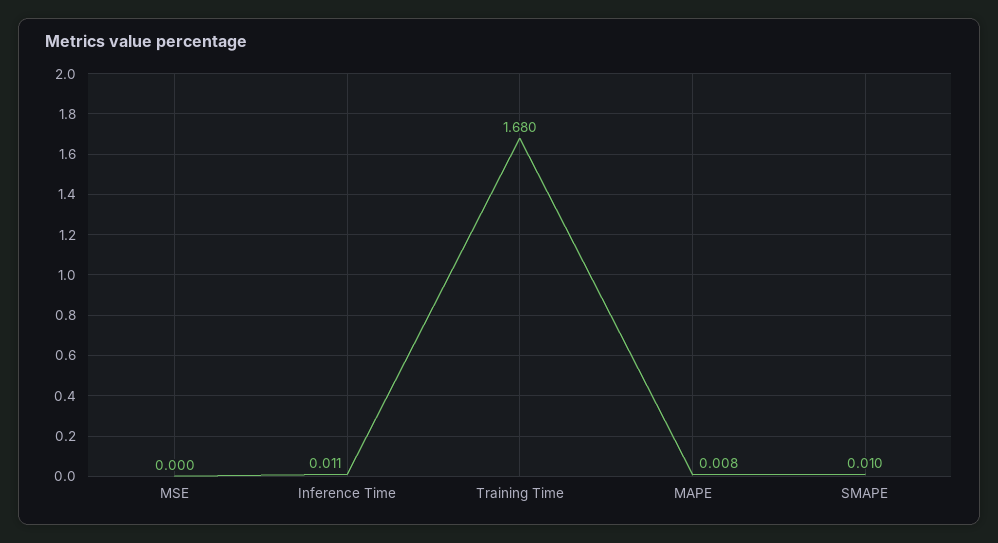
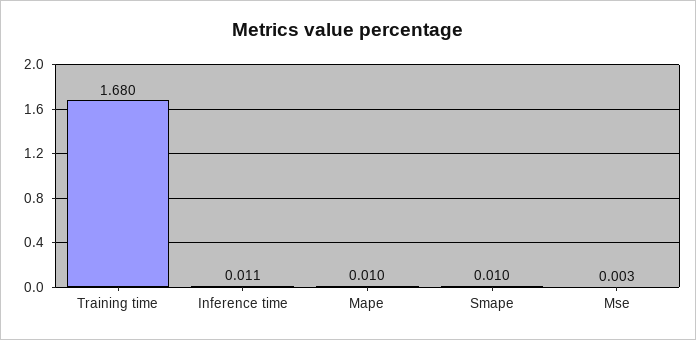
MSE: 0 -> 0.003
MAPE: 0.008 -> 0.01

